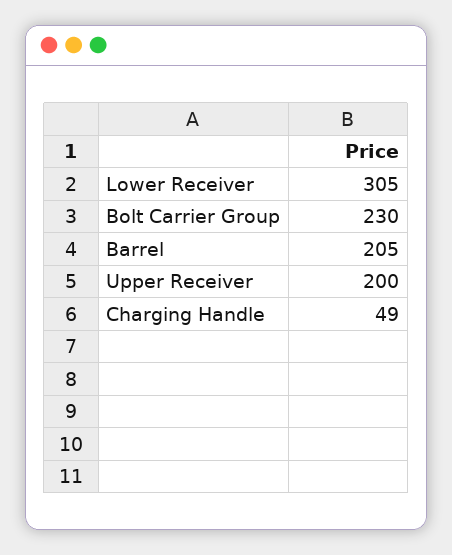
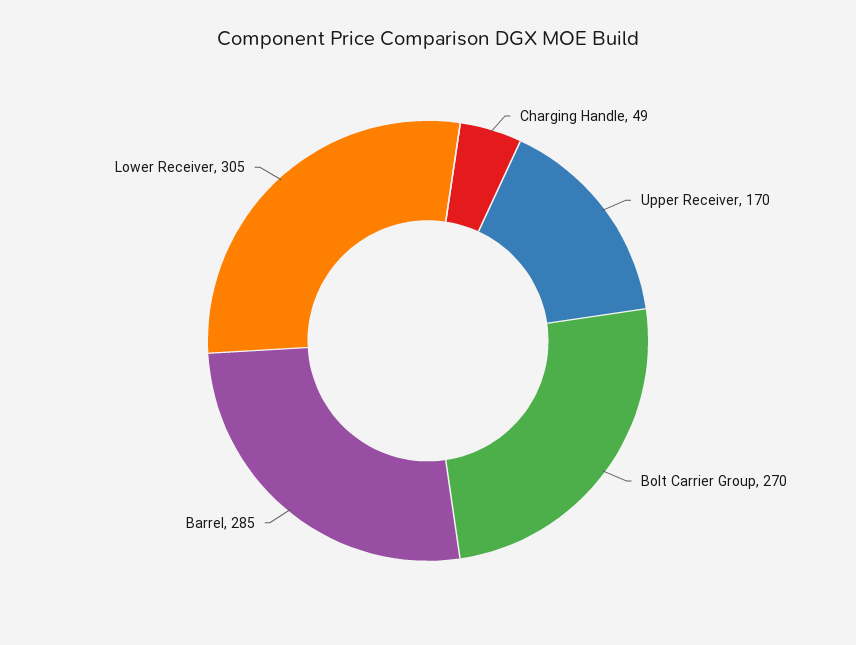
Bolt Carrier Group: 230 -> 270
Barrel: 205 -> 285
Upper Receiver: 200 -> 170

